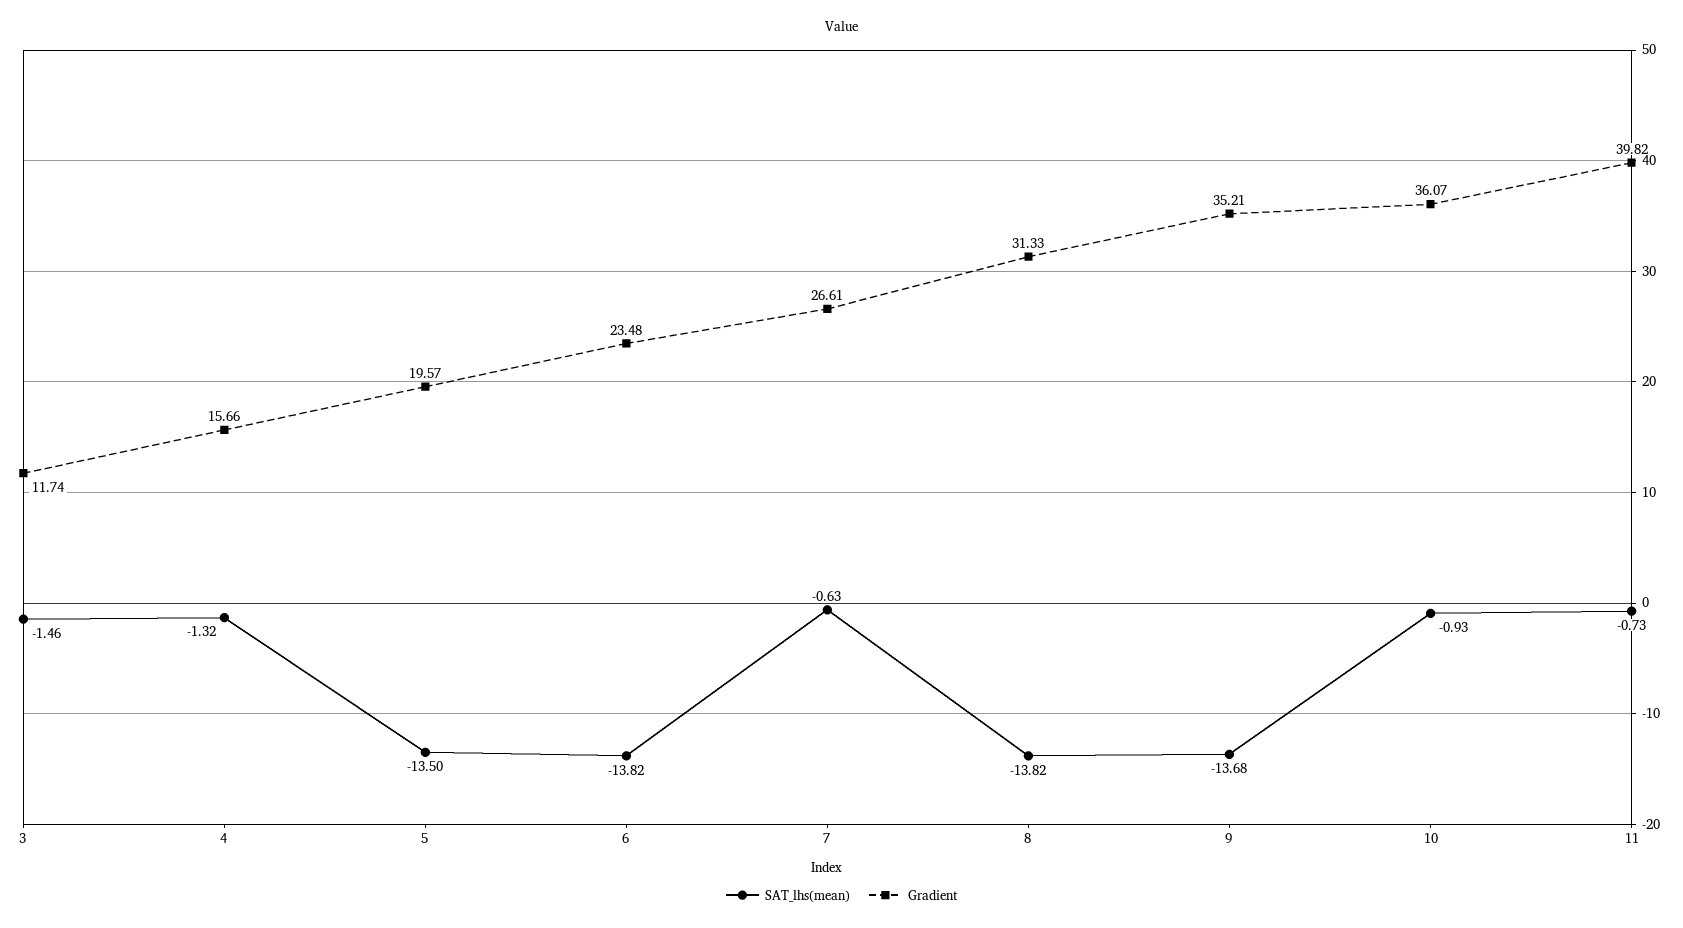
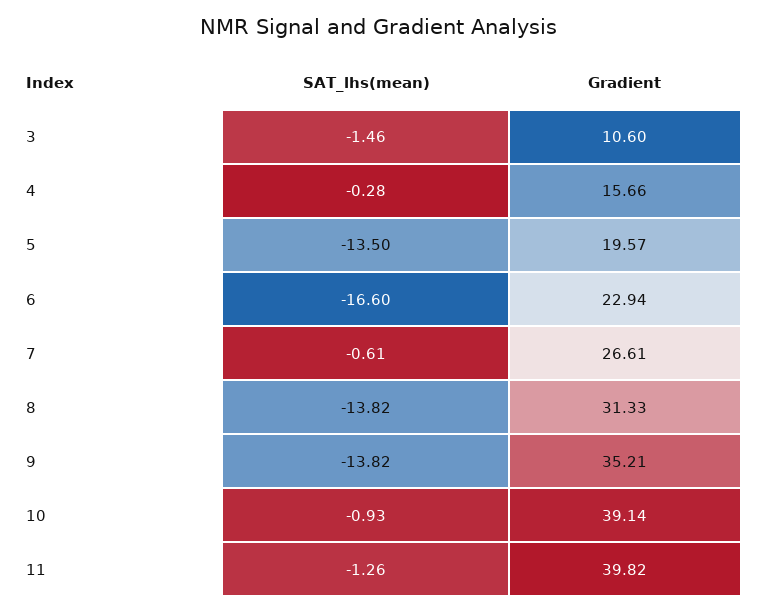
Gradient, 3: 11.74 -> 10.6
SAT_lhs(mean), 4: -1.32 -> -0.28
SAT_lhs(mean), 6: -13.82 -> -16.6
Gradient, 6: 23.48 -> 22.94
SAT_lhs(mean), 7: -0.63 -> -0.61
SAT_lhs(mean), 9: -13.68 -> -13.82
Gradient, 10: 36.07 -> 39.14
SAT_lhs(mean), 11: -0.73 -> -1.26

